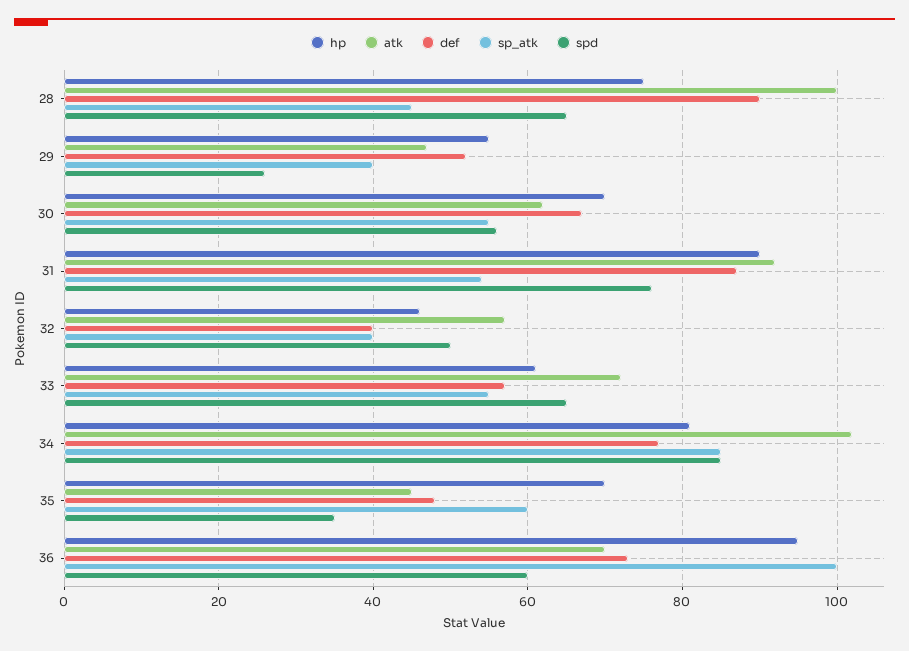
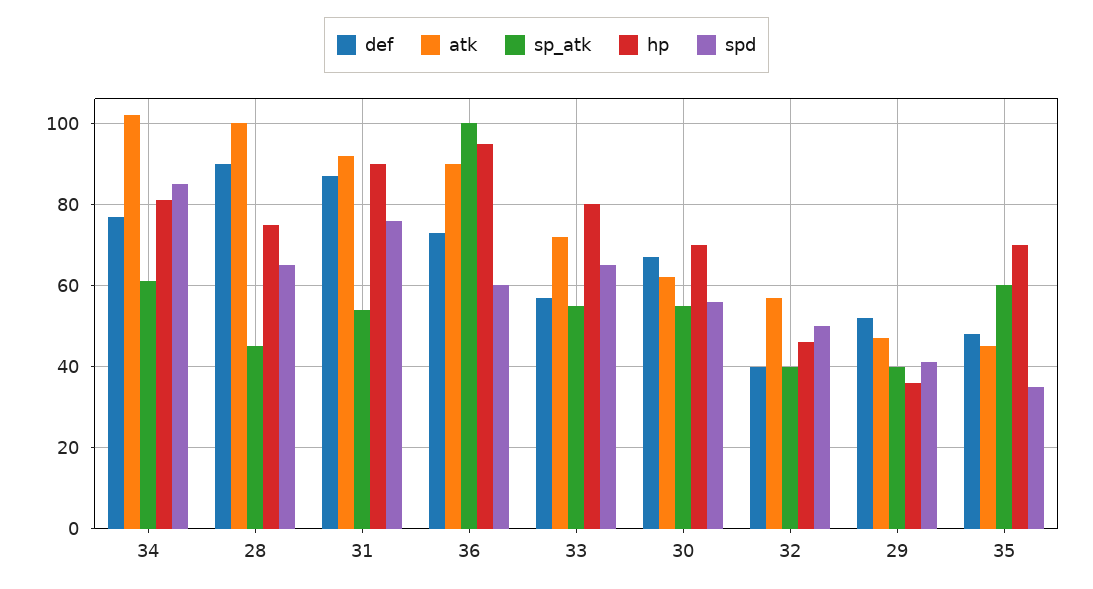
hp, 29: 55 -> 35
spd, 29: 25 -> 40
hp, 33: 60 -> 80
sp_atk, 34: 85 -> 60
atk, 36: 70 -> 90

